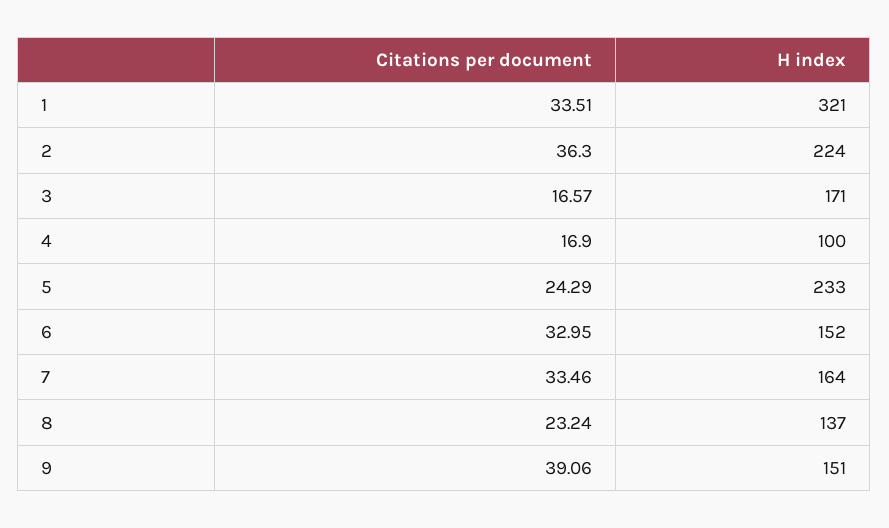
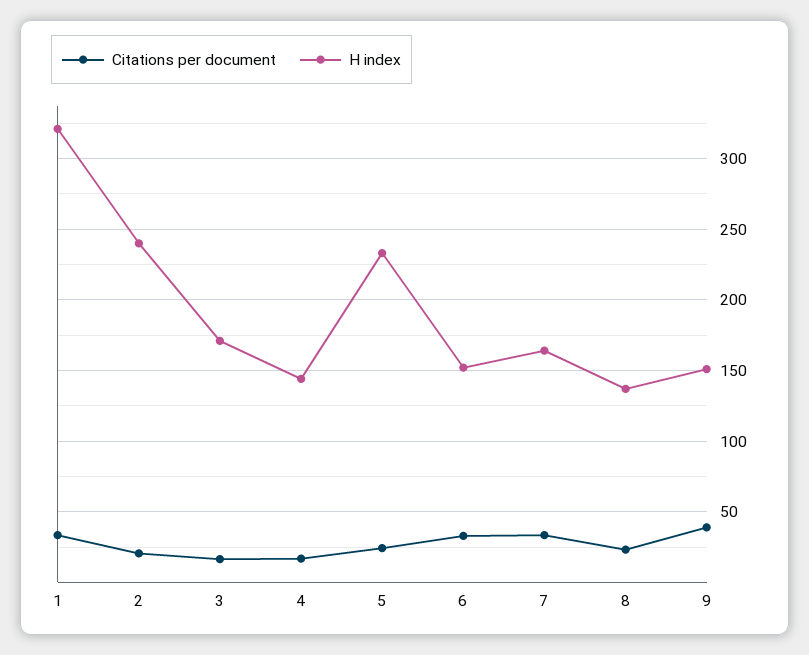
Citations per document, 2: 36.3 -> 20
H index, 2: 224 -> 240
H index, 4: 100 -> 145

